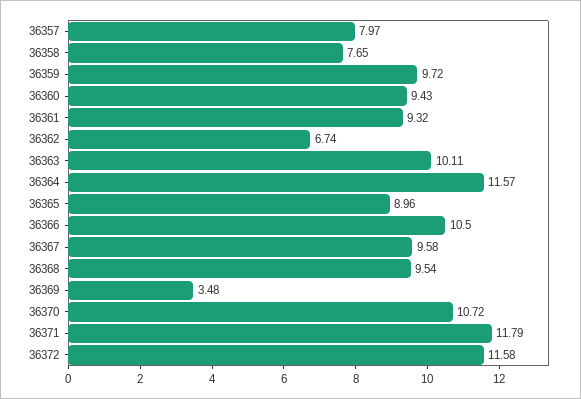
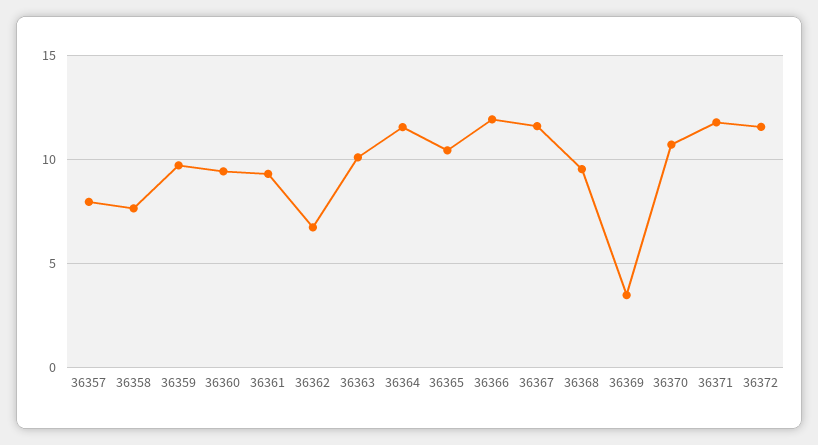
36365: 8.96 -> 10.5
36366: 10.5 -> 12
36367: 9.58 -> 11.5

